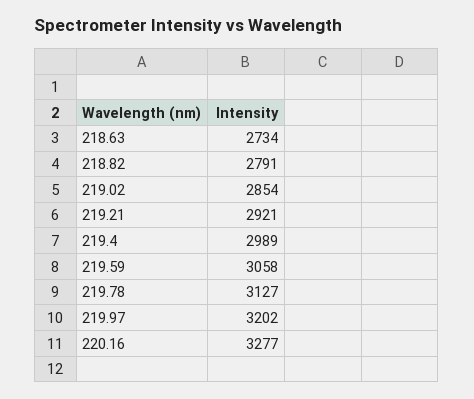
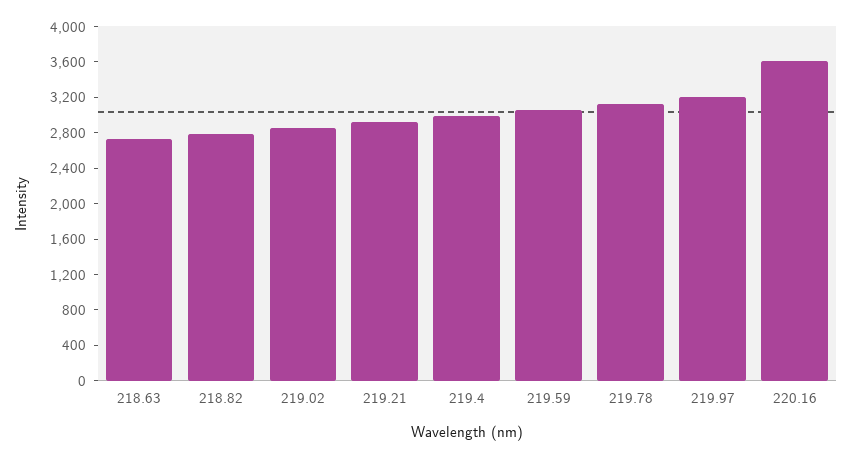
220.16: 3277 -> 3600

